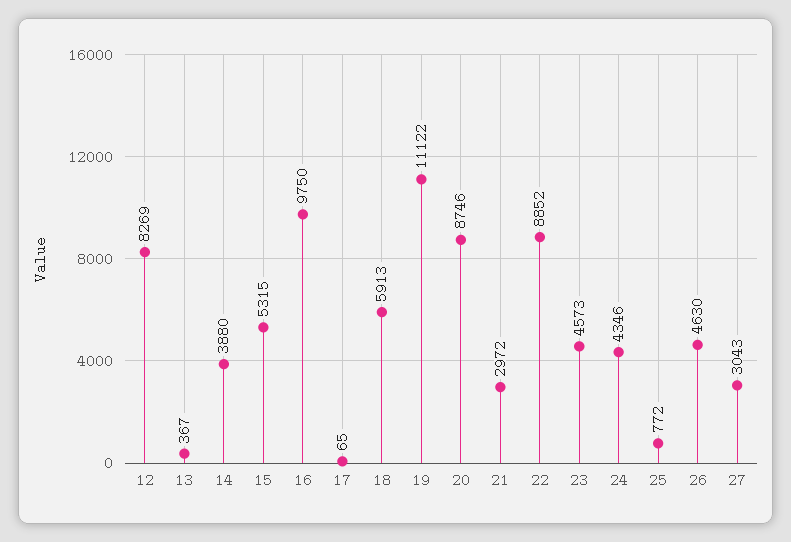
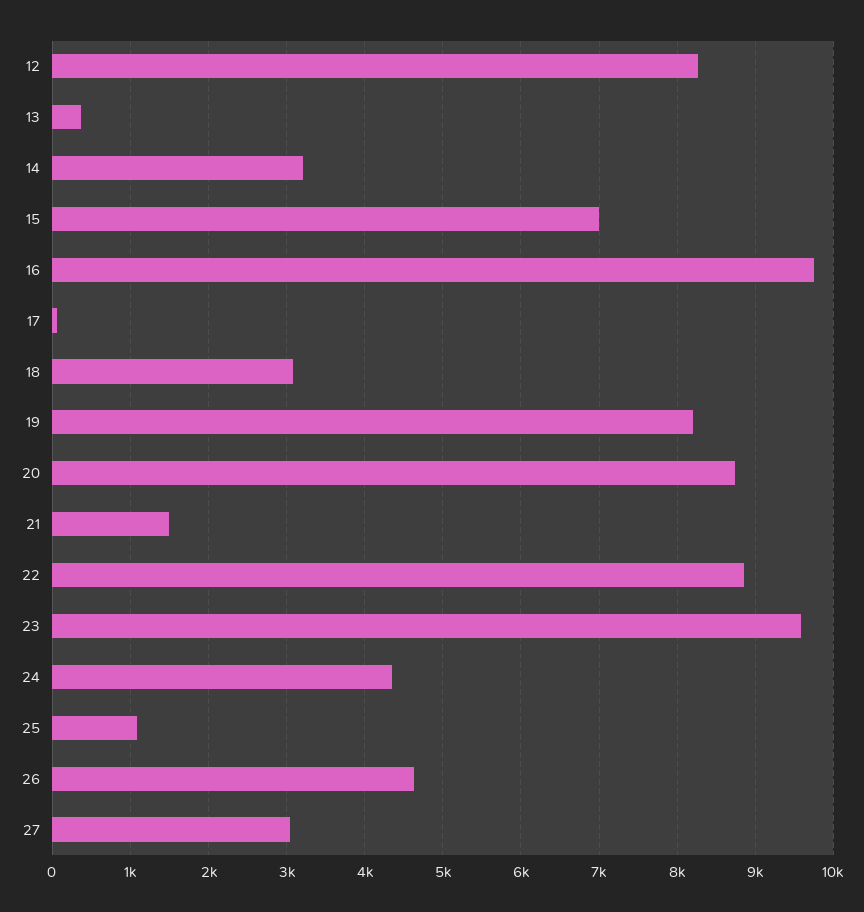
14: 3880 -> 3200
15: 5315 -> 7000
18: 5913 -> 3100
19: 11122 -> 8200
21: 2972 -> 1500
23: 4573 -> 9600
25: 772 -> 1100

